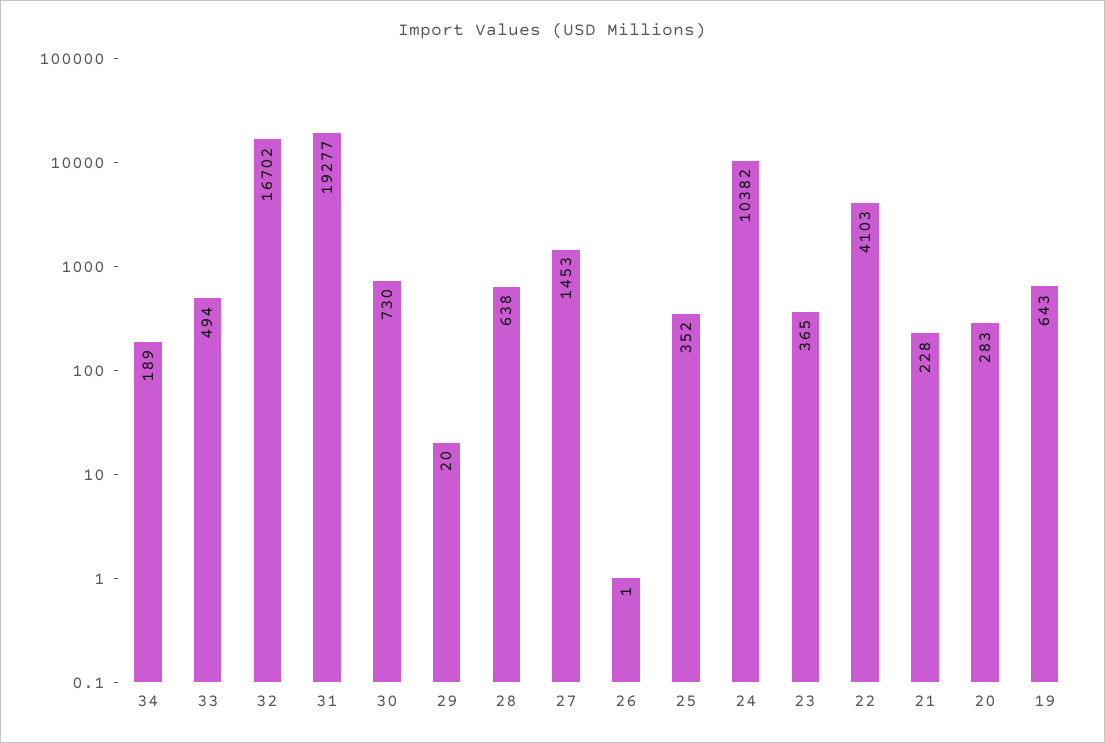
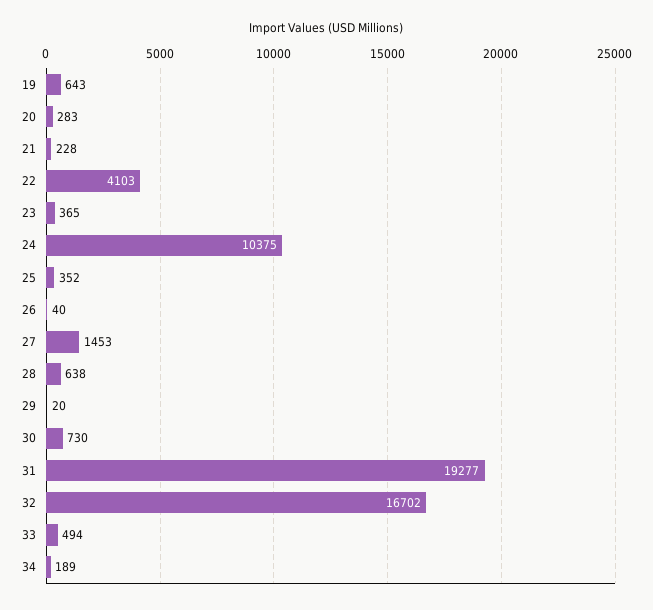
26: 1 -> 40
24: 10382 -> 10375

